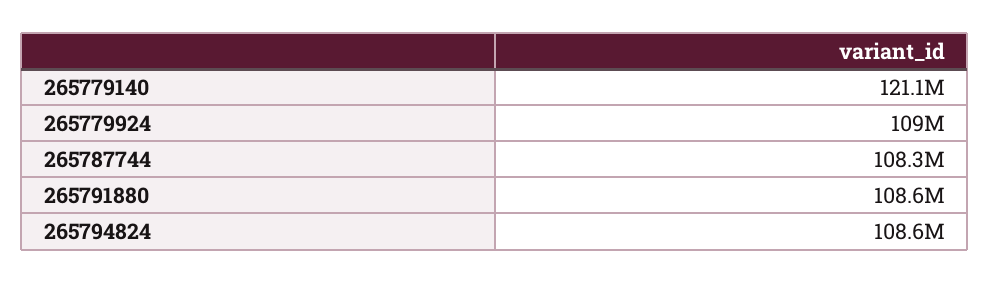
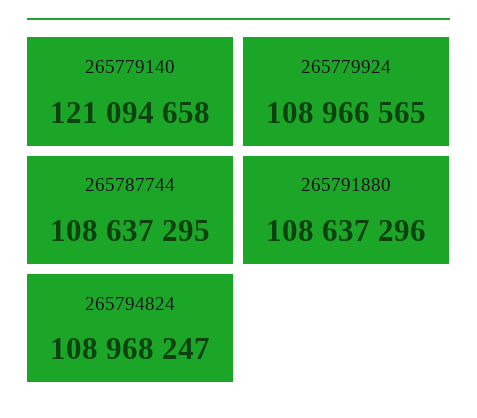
265787744: 108300000 -> 108637295
265794824: 108600000 -> 108968247

